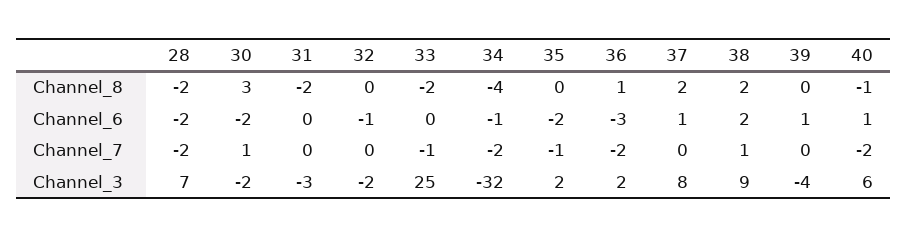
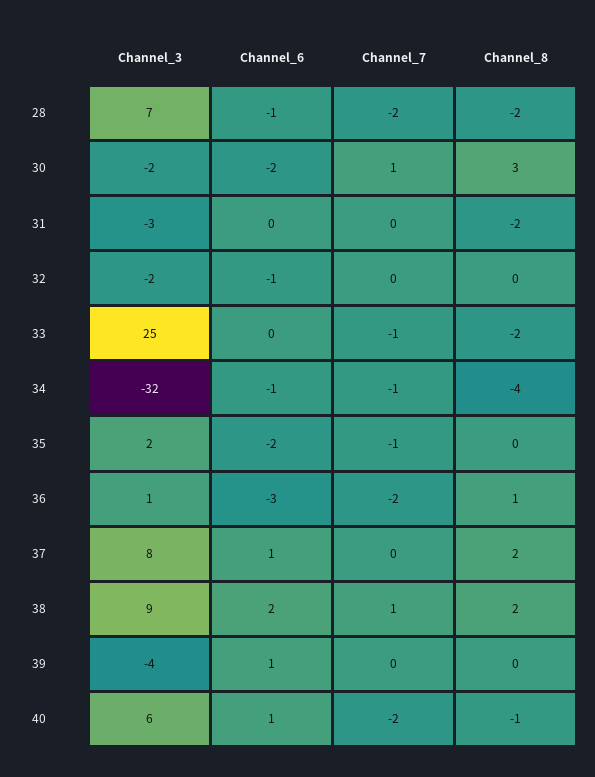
28, Channel_6: -2 -> -1
34, Channel_7: -2 -> -1
36, Channel_3: 2 -> 1

